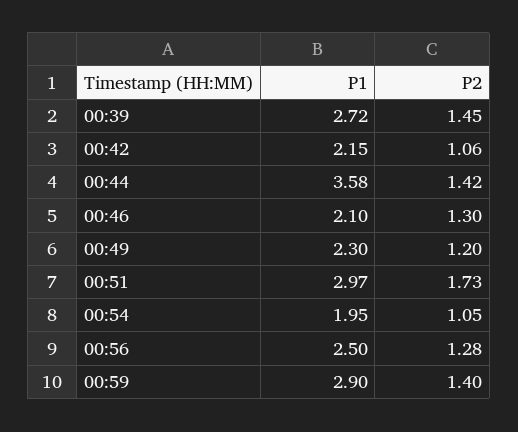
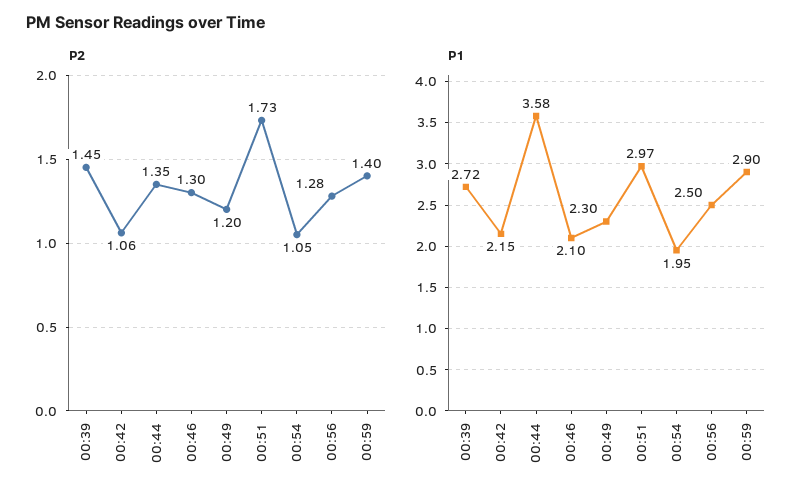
P2, 00:44: 1.42 -> 1.35

